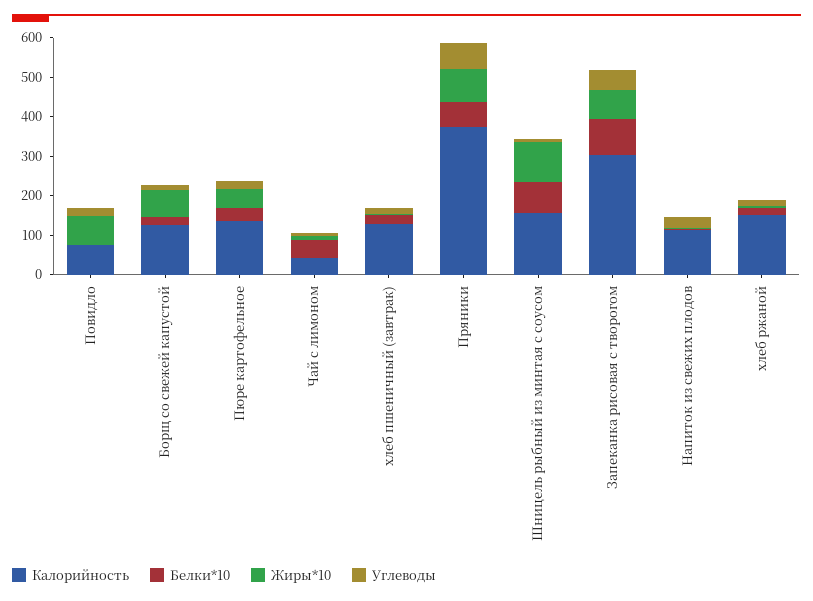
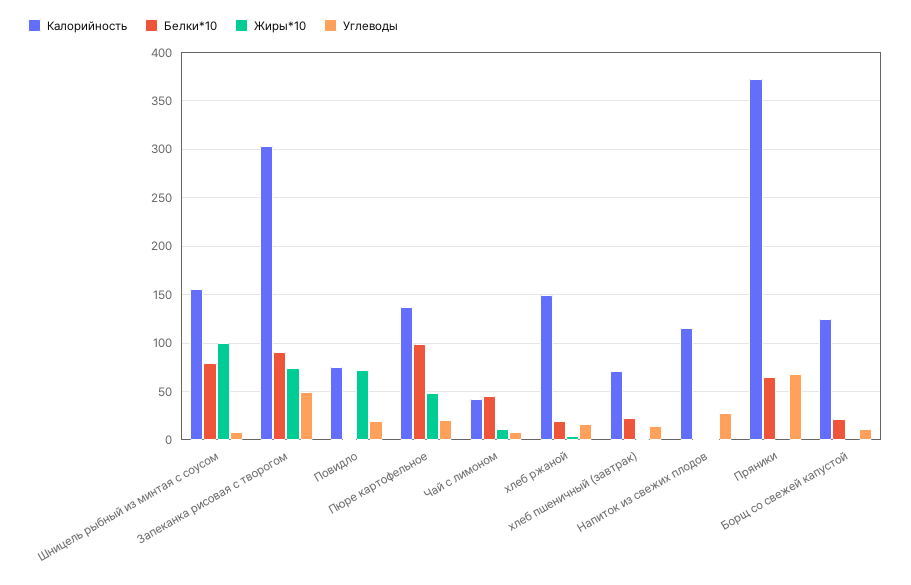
Жиры*10, Борщ со свежей капустой: 75 -> 0
Белки*10, Пюре картофельное: 25 -> 100
Калорийность, хлеб пшеничный (завтрак): 125 -> 70
Жиры*10, Пряники: 75 -> 0

